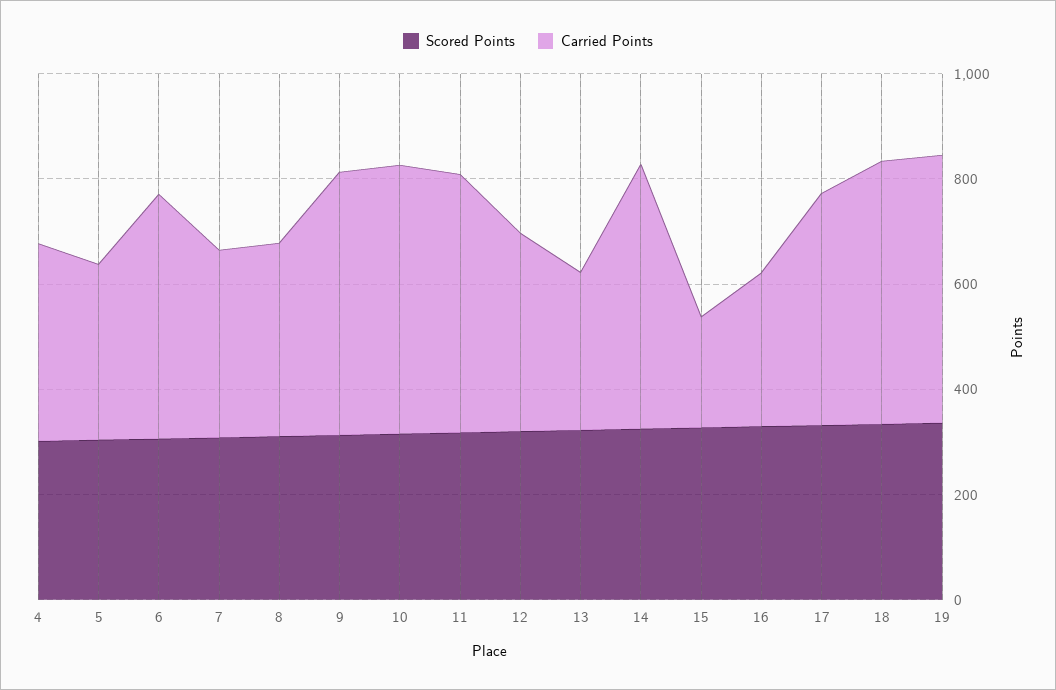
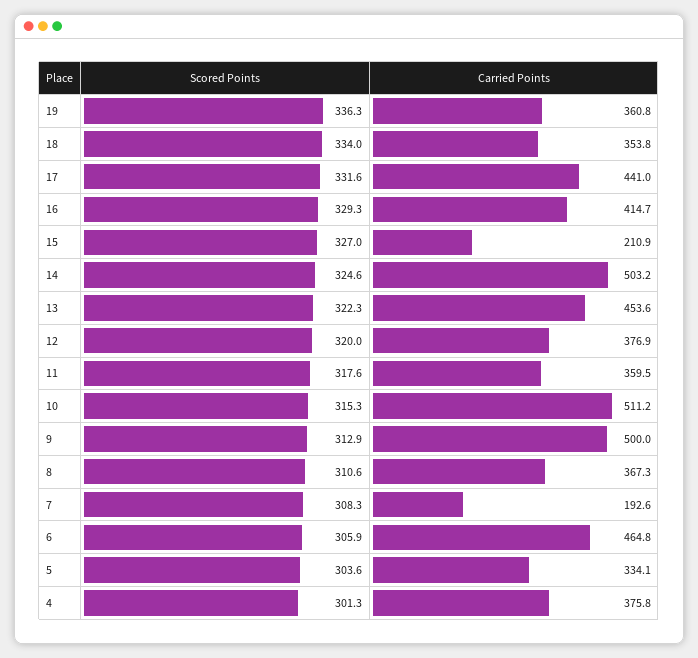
Carried Points, 7: 350 -> 192.6
Carried Points, 11: 500 -> 359.5
Carried Points, 13: 300 -> 453.6
Carried Points, 16: 300 -> 414.7
Carried Points, 18: 500 -> 353.8
Carried Points, 19: 500 -> 360.8

